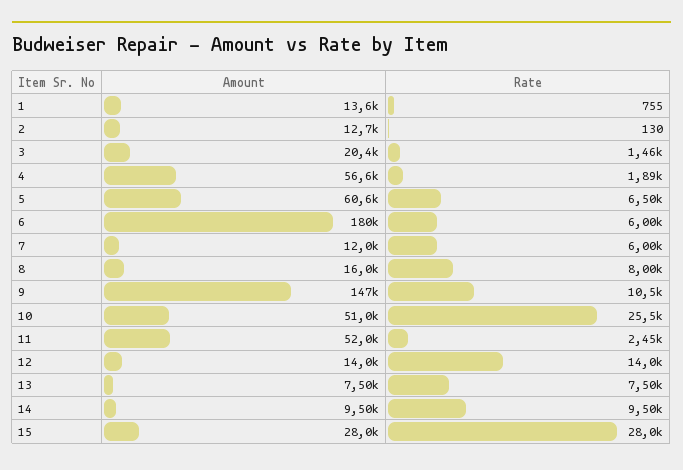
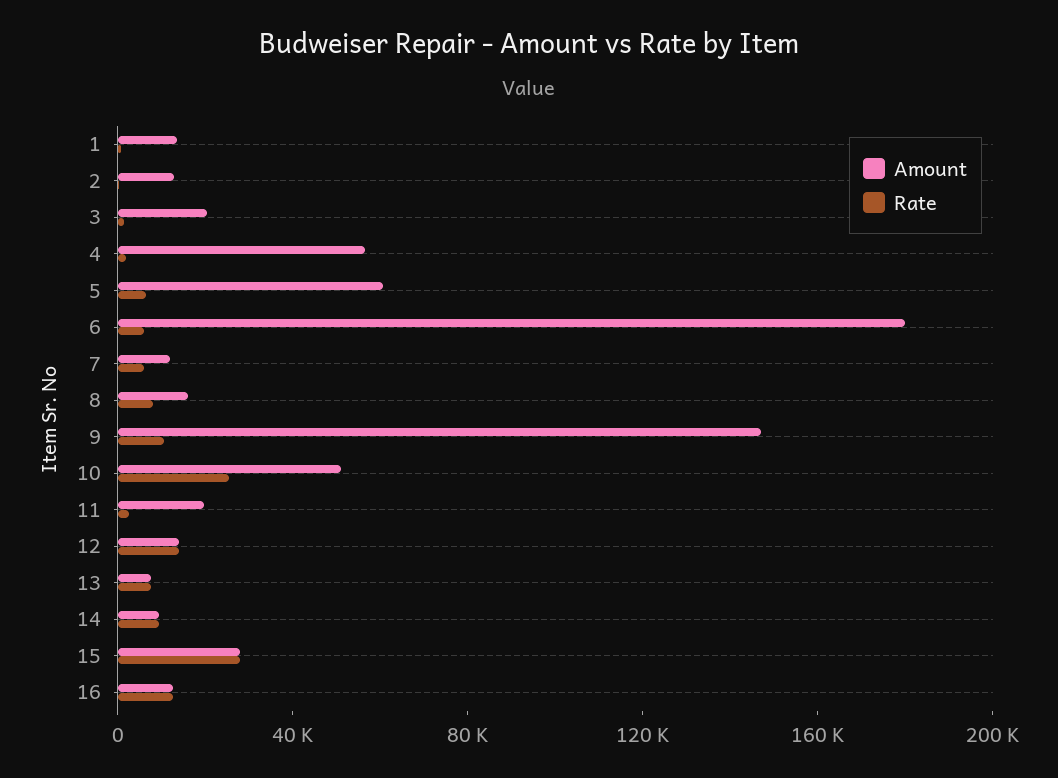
Amount, 11: 52000 -> 20000
Amount, 16: none -> 10000
Rate, 16: none -> 10000

